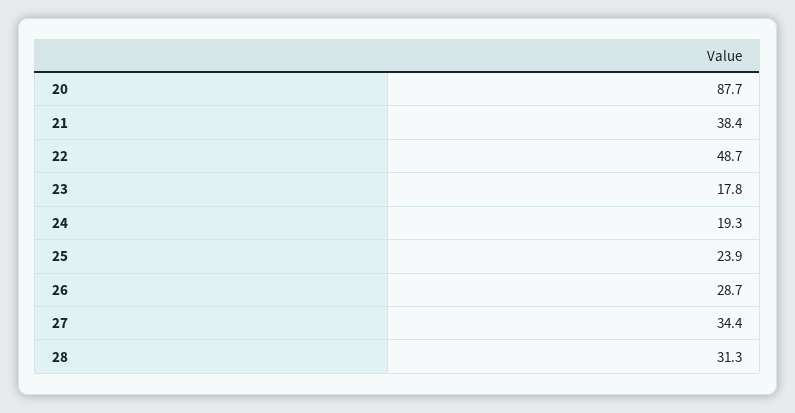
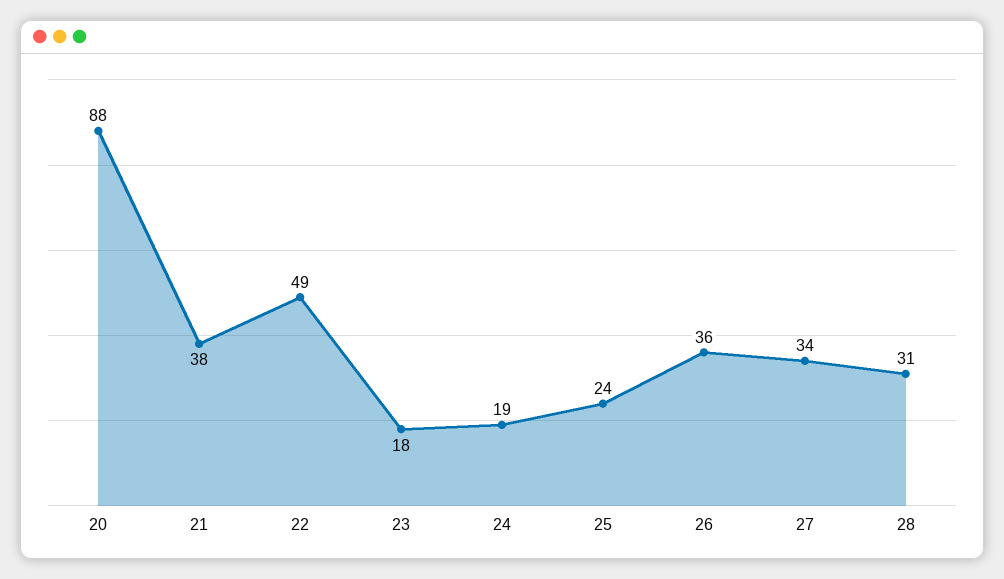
26: 28.7 -> 36

